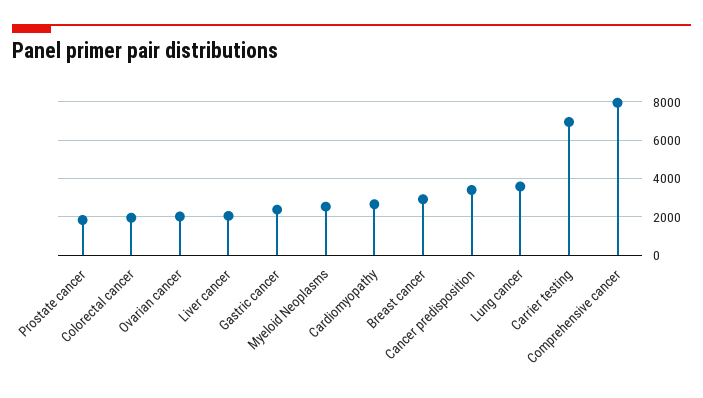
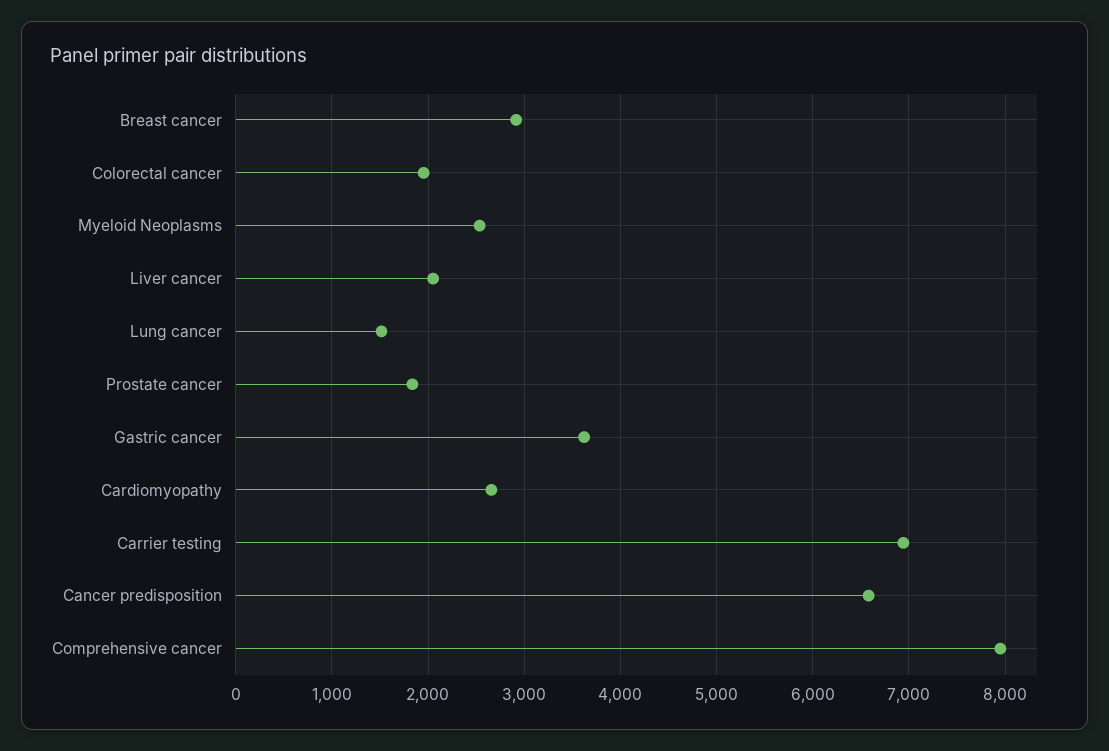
Ovarian cancer: 2000 -> none
Gastric cancer: 2500 -> 3600
Cancer predisposition: 3500 -> 6600
Lung cancer: 3500 -> 1500

